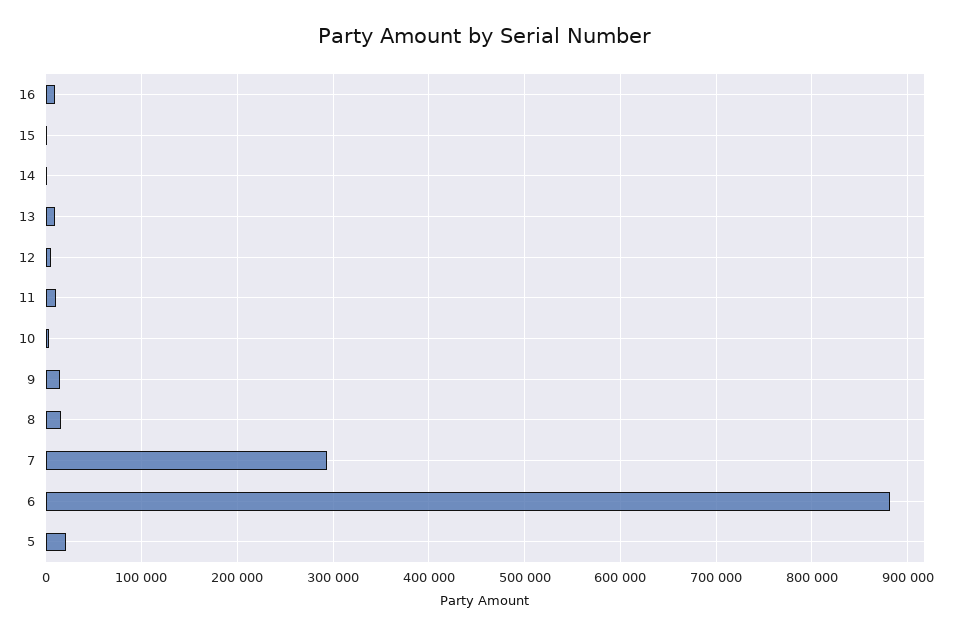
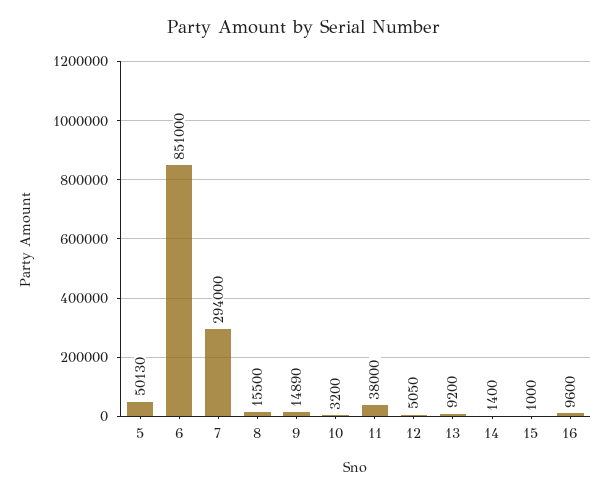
11: 10000 -> 38000
6: 880000 -> 851000
5: 20000 -> 50130

